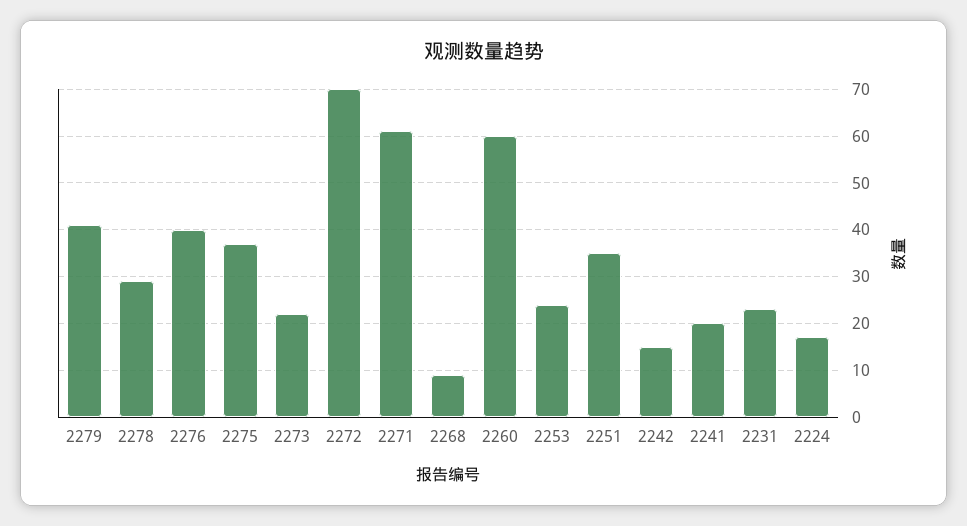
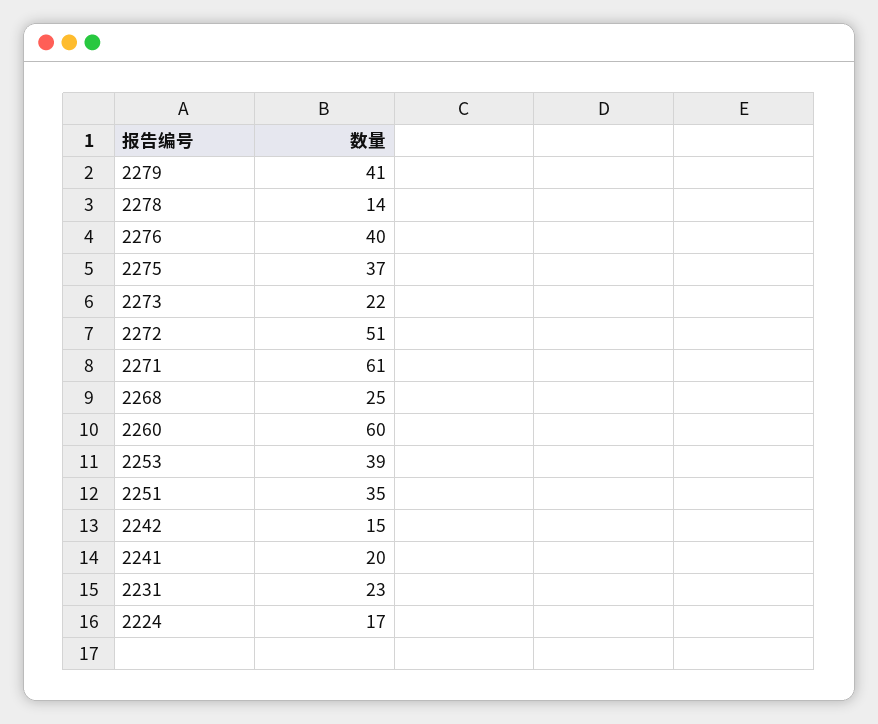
2278: 30 -> 14
2272: 70 -> 51
2268: 10 -> 25
2253: 25 -> 39

